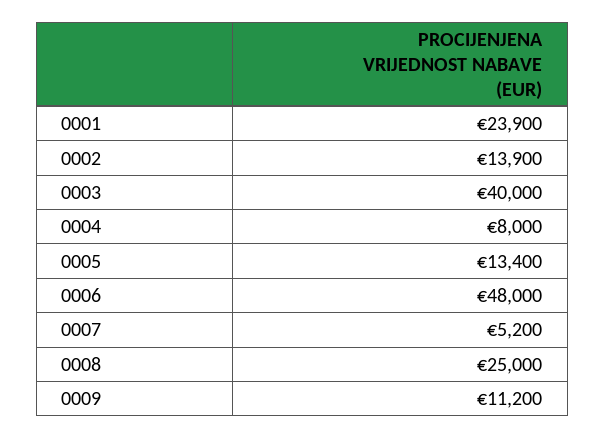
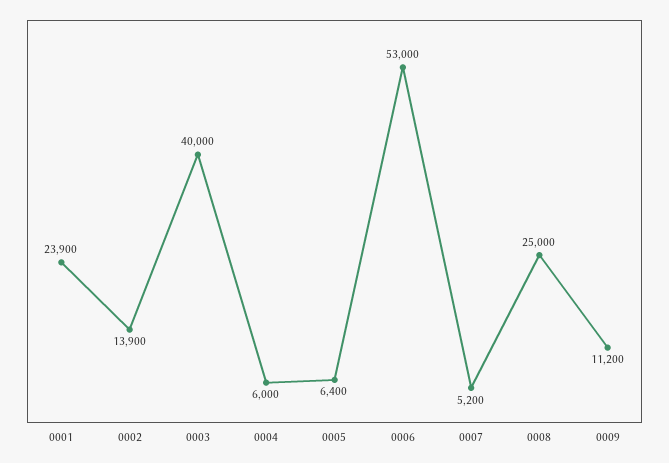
0004: 8000 -> 6000
0005: 13400 -> 6400
0006: 48000 -> 53000

